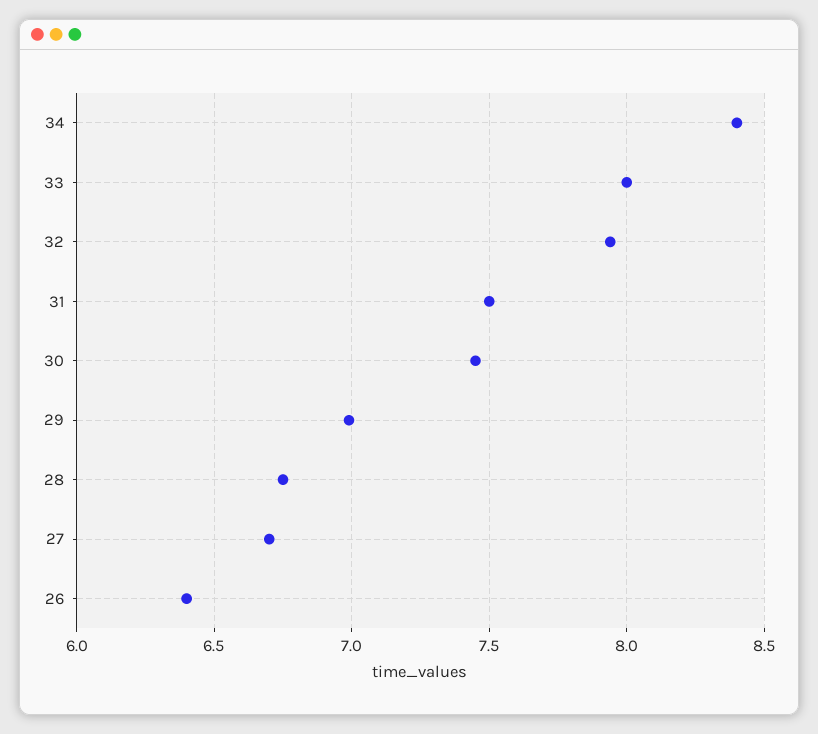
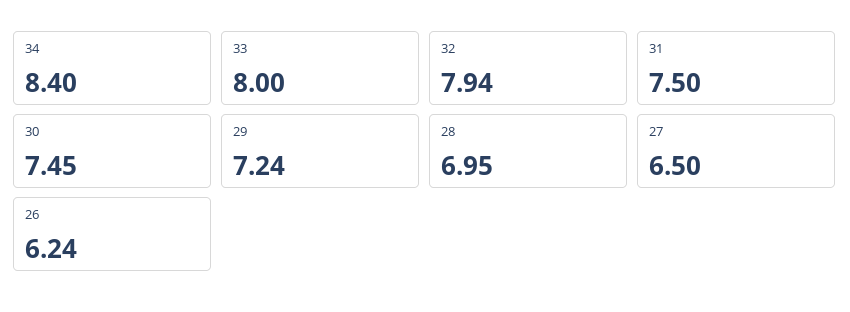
29: 7 -> 7.24
28: 6.75 -> 6.95
27: 6.7 -> 6.5
26: 6.4 -> 6.24

